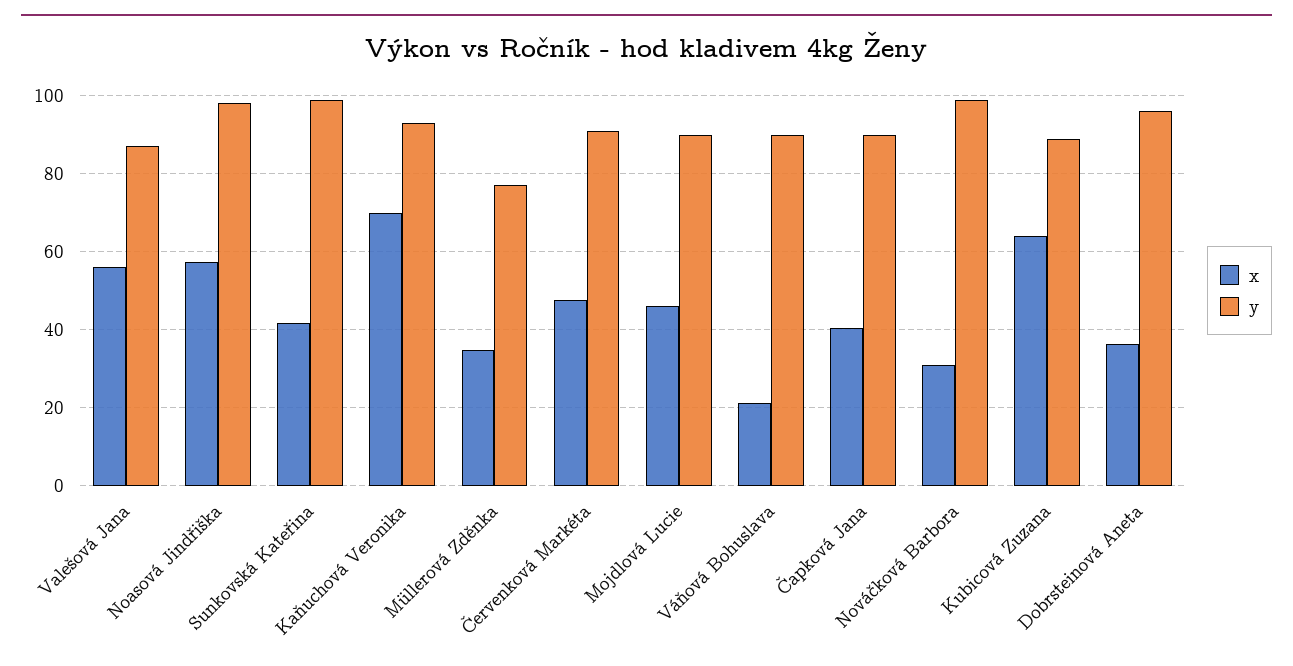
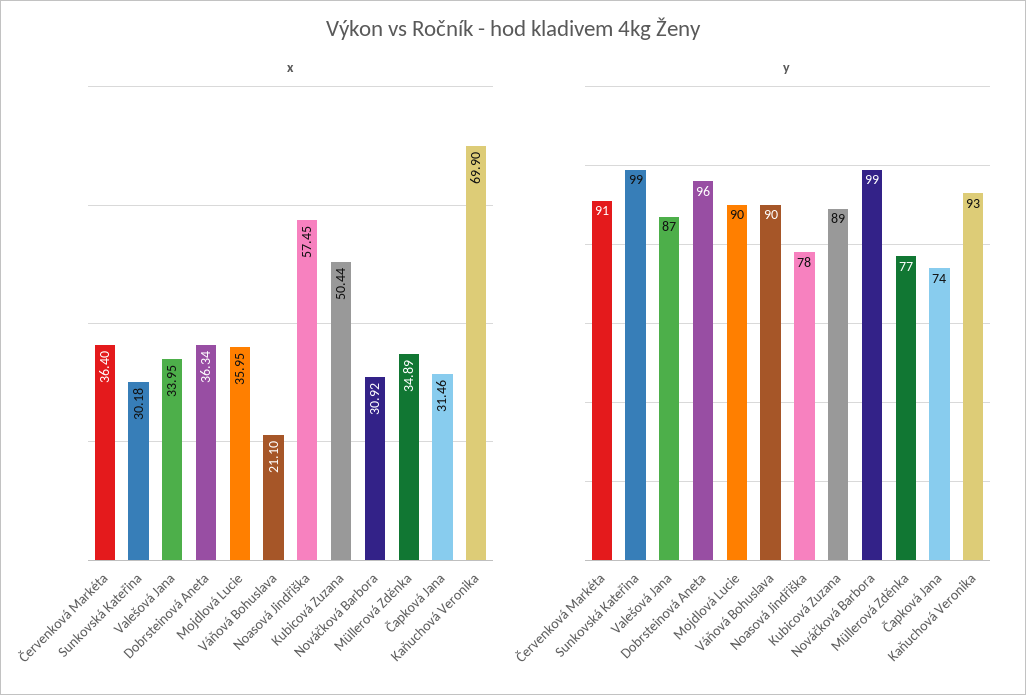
x, Valešová Jana: 56 -> 33.95
y, Noasová Jindřiška: 98 -> 78
x, Sunkovská Kateřina: 42 -> 30.18
x, Červenková Markéta: 48 -> 36.4
x, Mojdlová Lucie: 46 -> 35.95
x, Čapková Jana: 40 -> 31.46
y, Čapková Jana: 90 -> 74
x, Kubicová Zuzana: 64 -> 50.44

